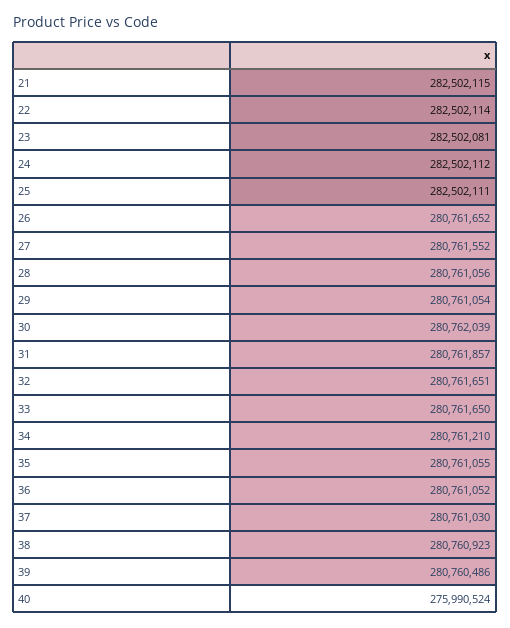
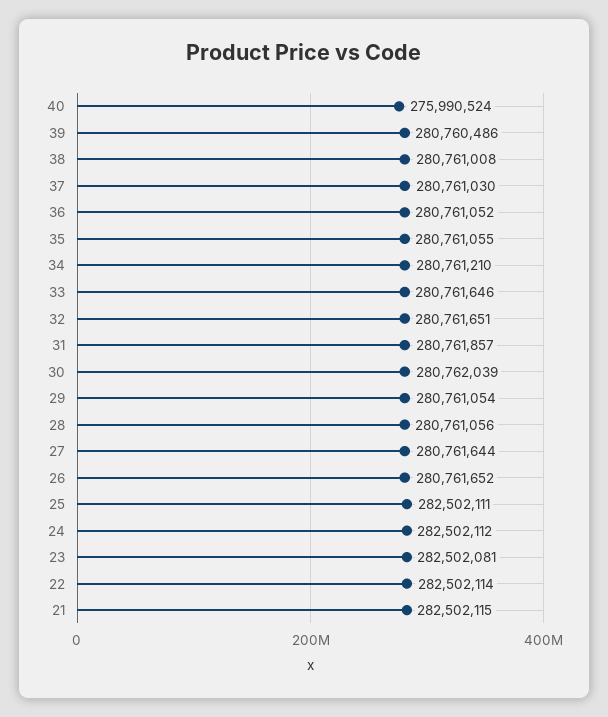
27: 280761552 -> 280761644
33: 280761650 -> 280761646
38: 280760923 -> 280761008

